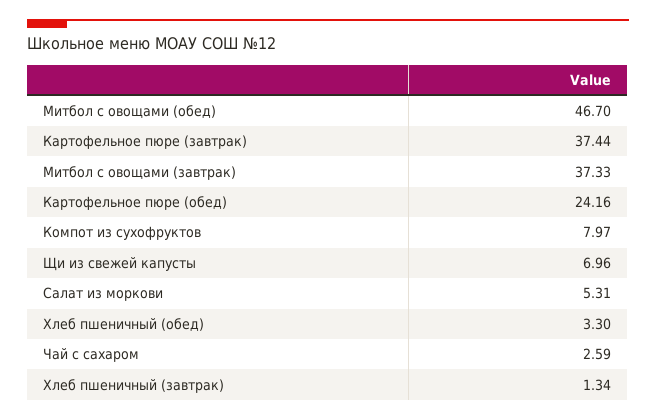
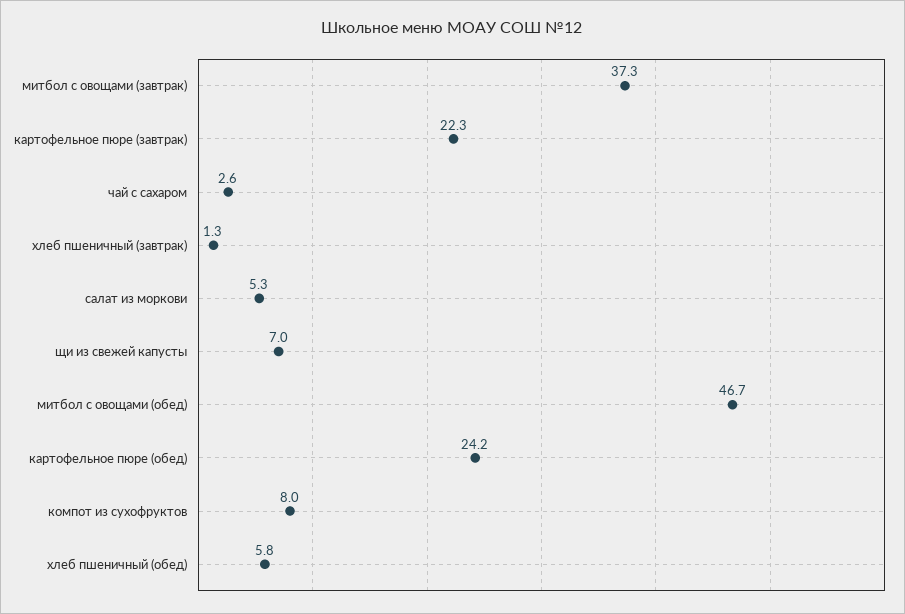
Картофельное пюре (завтрак): 37.44 -> 22.3
Хлеб пшеничный (обед): 3.3 -> 5.8

